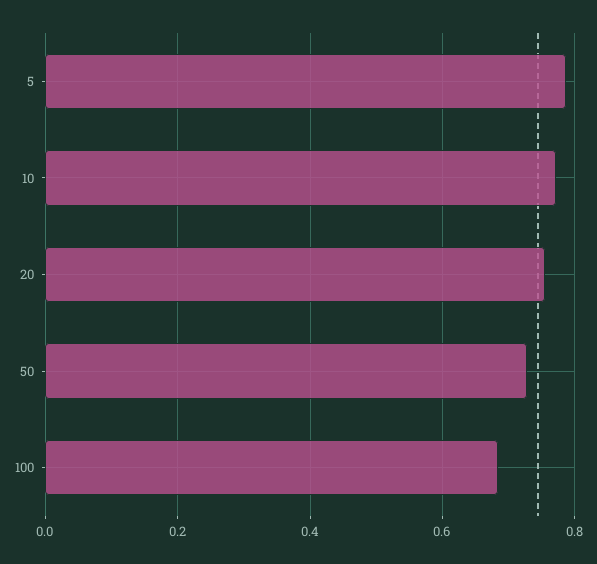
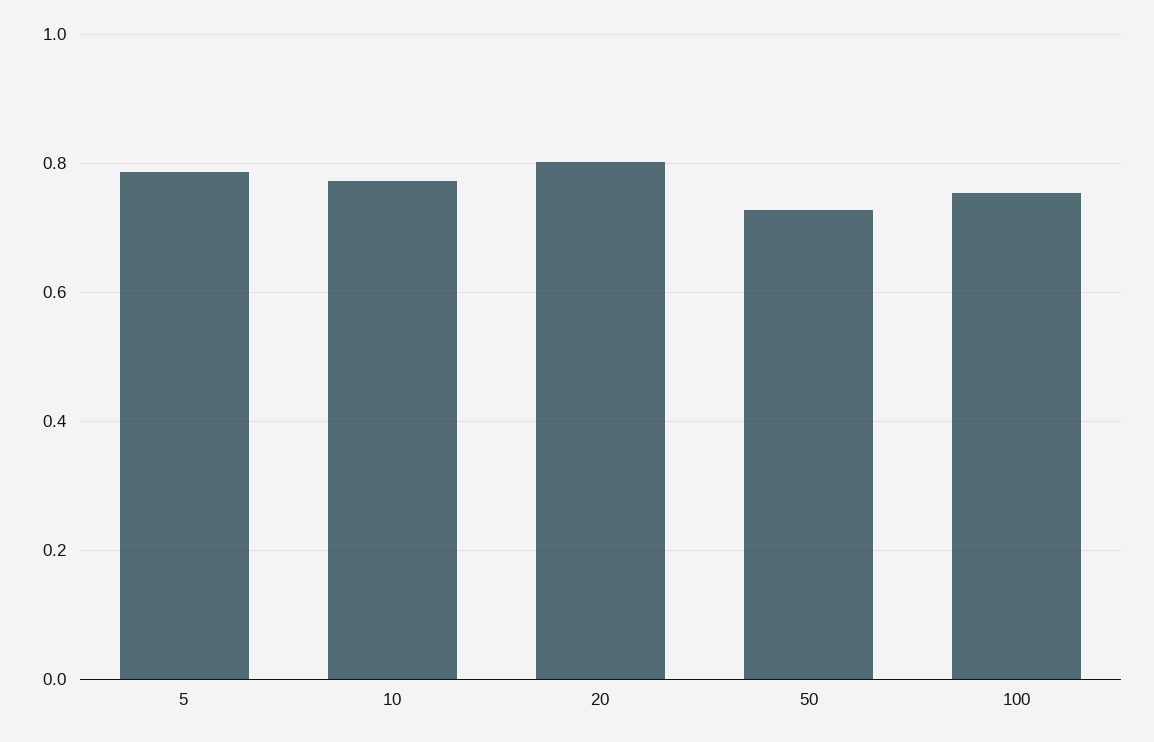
20: 0.76 -> 0.8
100: 0.68 -> 0.76

